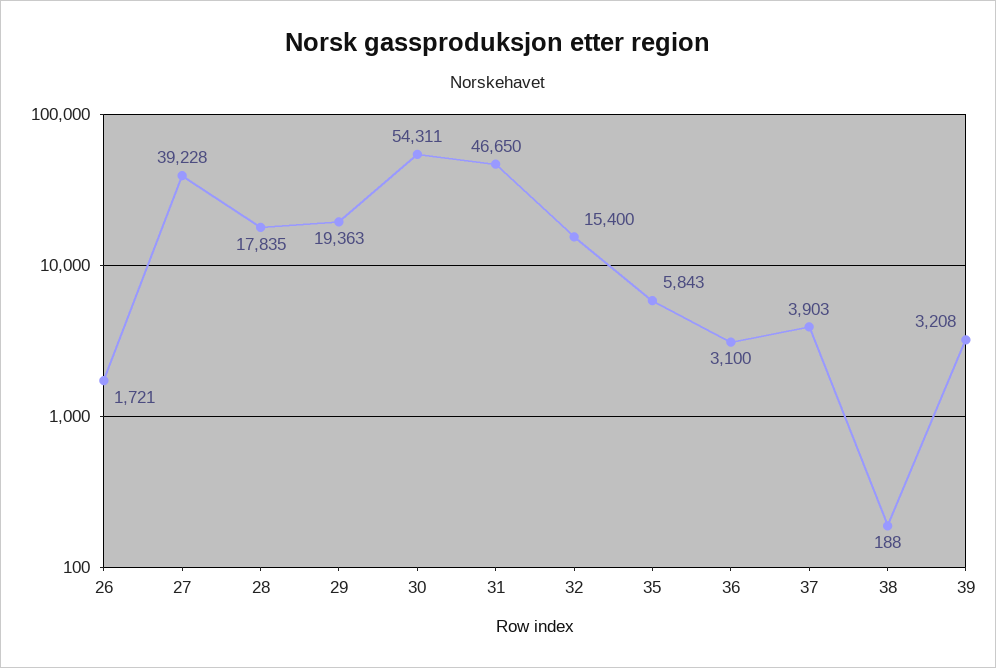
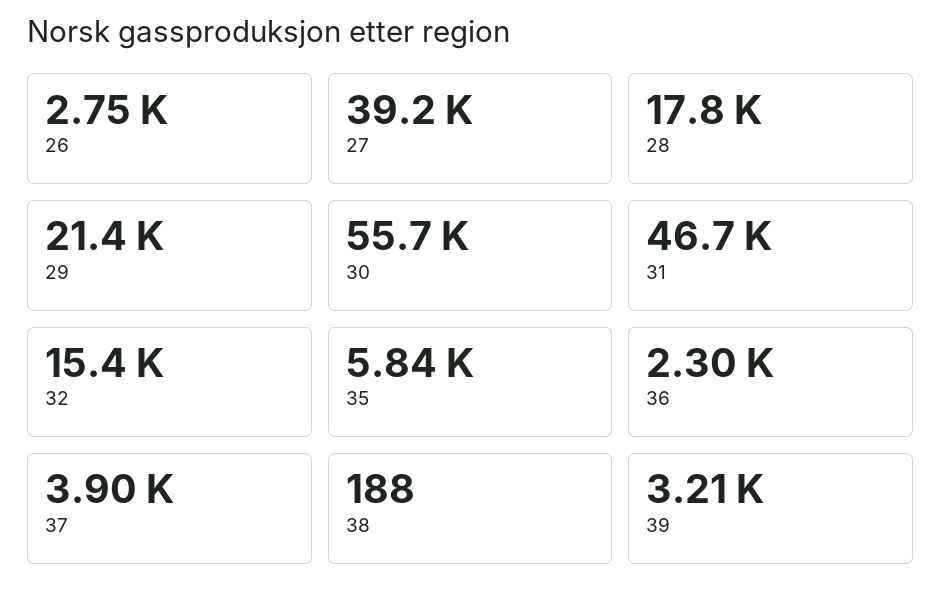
26: 1721 -> 2750
29: 19363 -> 21400
30: 54311 -> 55700
36: 3100 -> 2300

